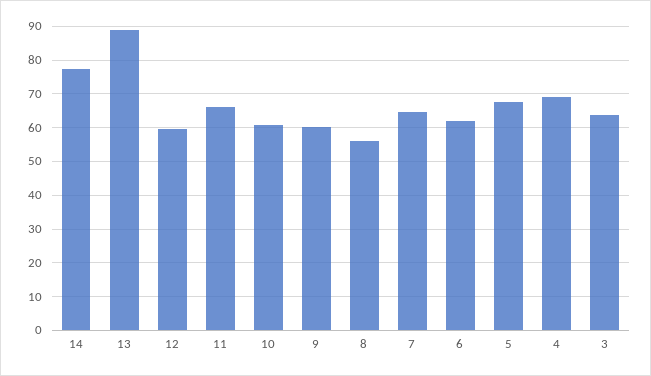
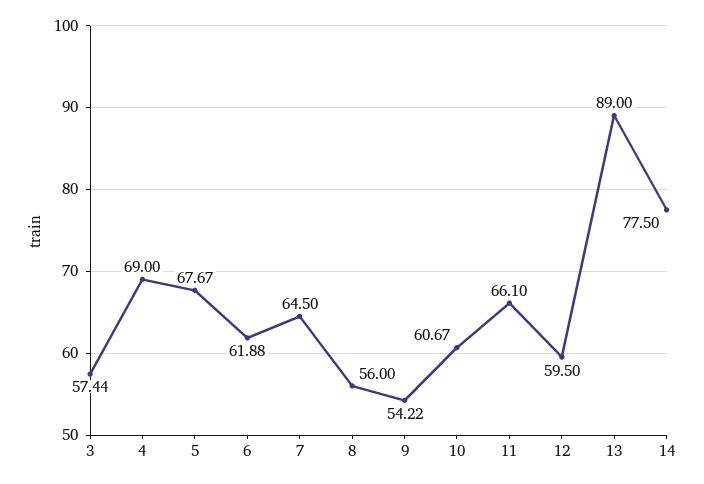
9: 60 -> 54.22
3: 64 -> 57.44

